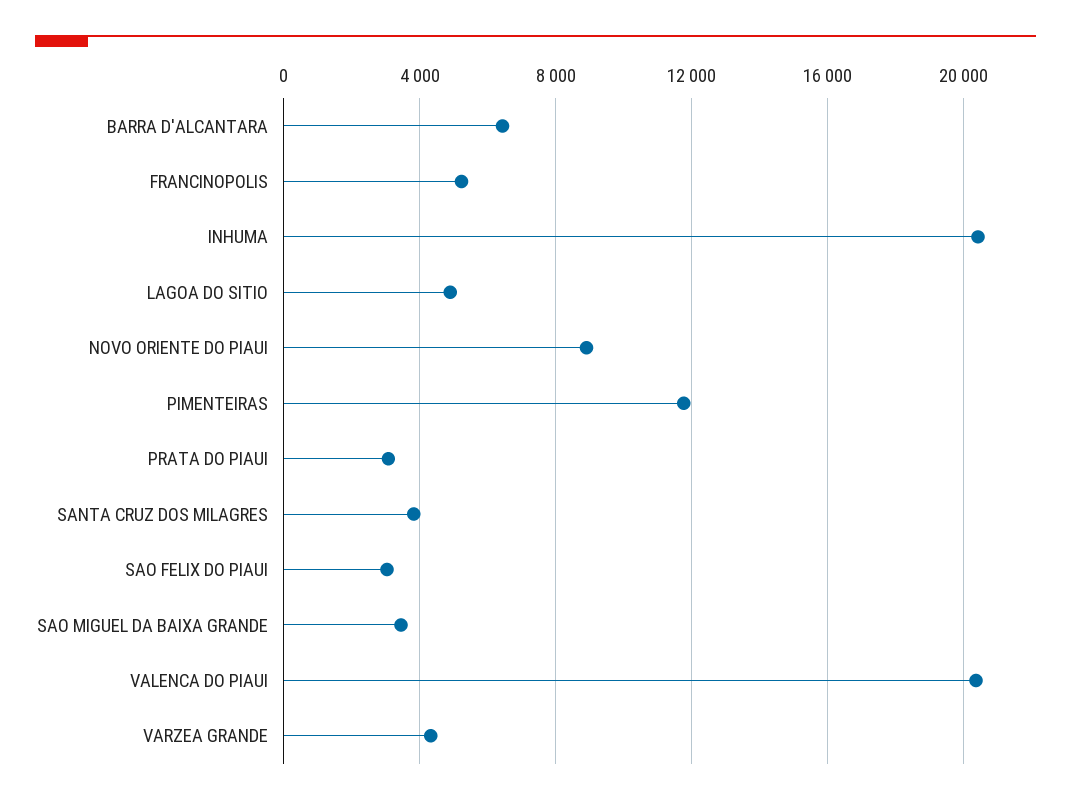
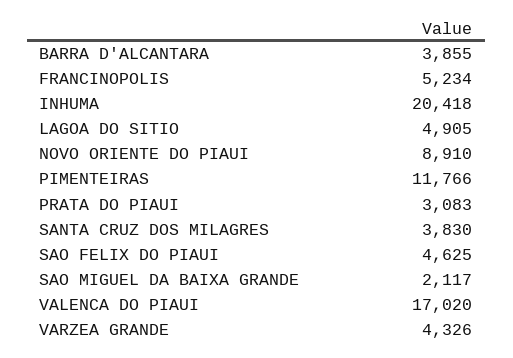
BARRA D'ALCANTARA: 6500 -> 3855
SAO FELIX DO PIAUI: 3000 -> 4625
SAO MIGUEL DA BAIXA GRANDE: 3500 -> 2117
VALENCA DO PIAUI: 20500 -> 17020

